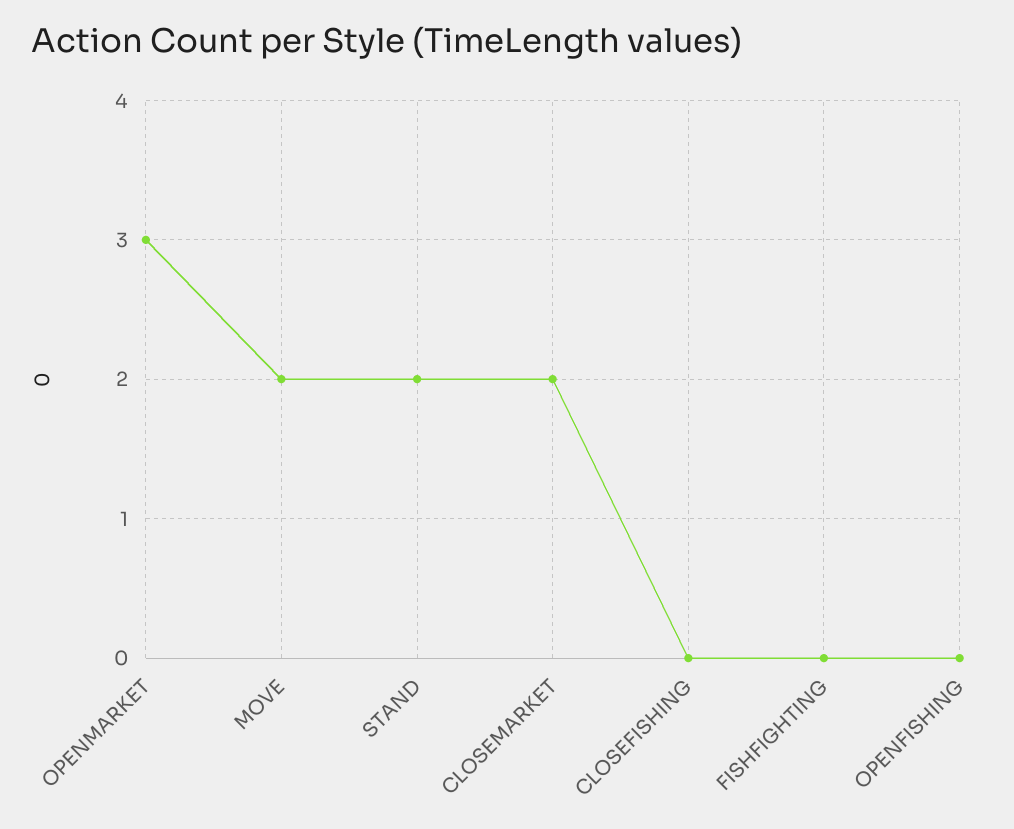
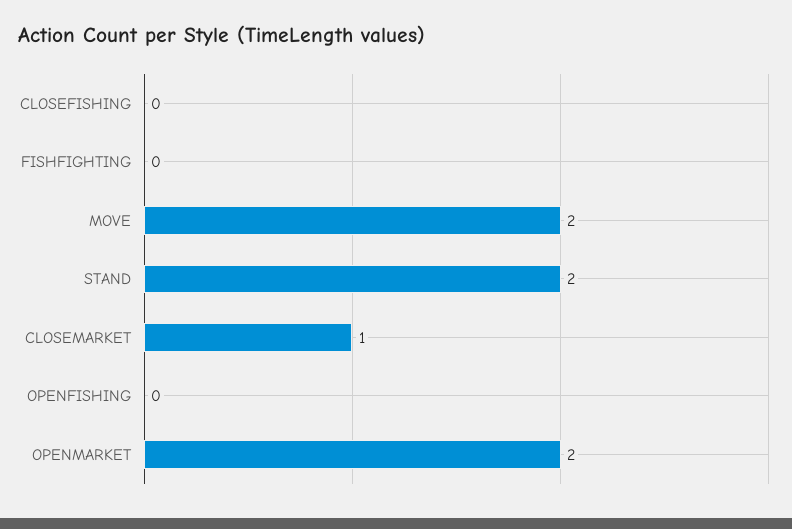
OPENMARKET: 3 -> 2
CLOSEMARKET: 2 -> 1

